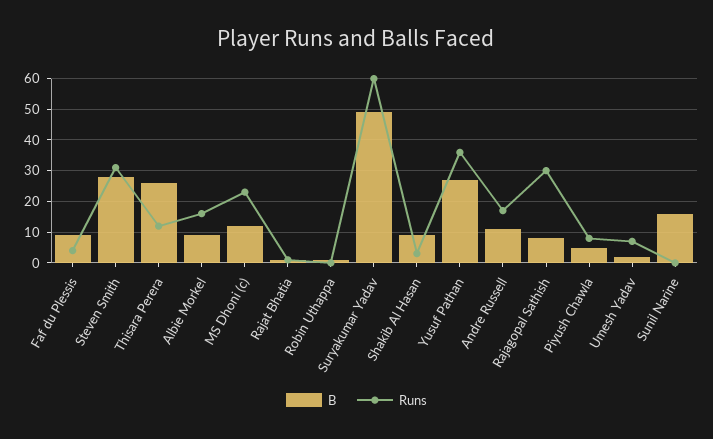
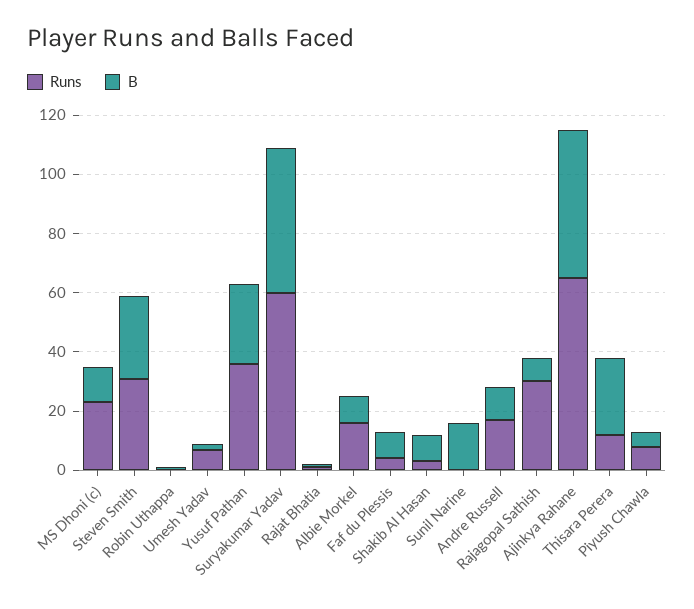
Runs, Ajinkya Rahane: none -> 65
B, Ajinkya Rahane: none -> 50

